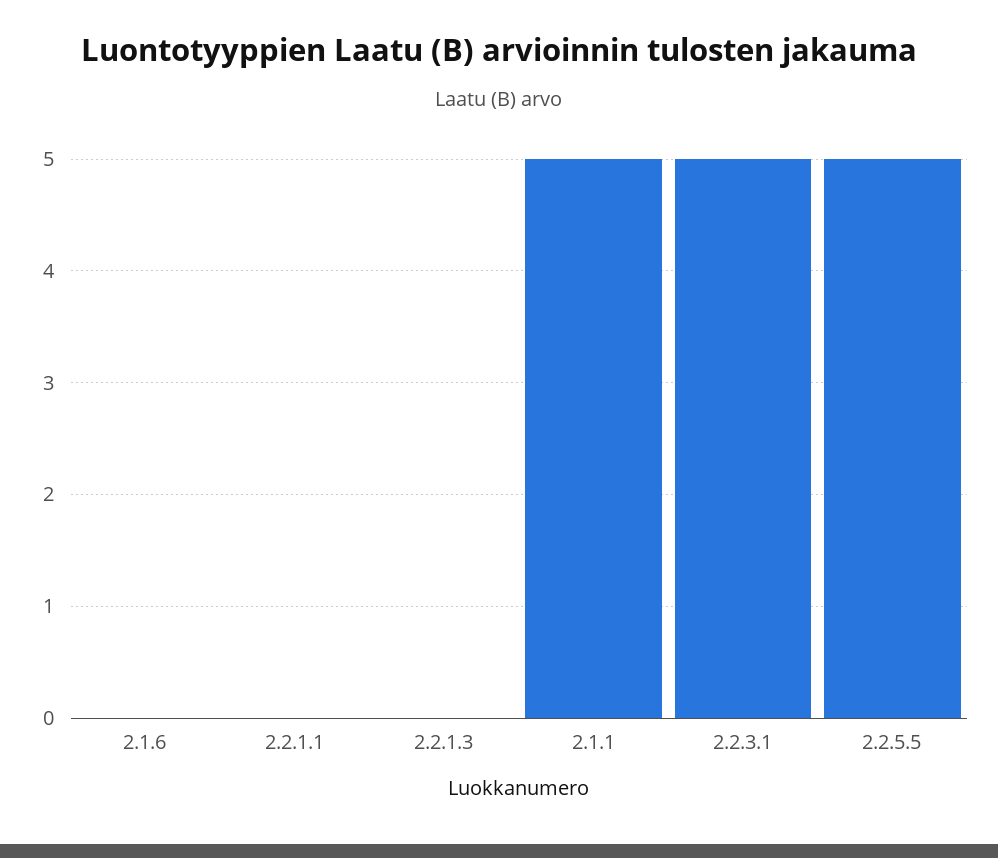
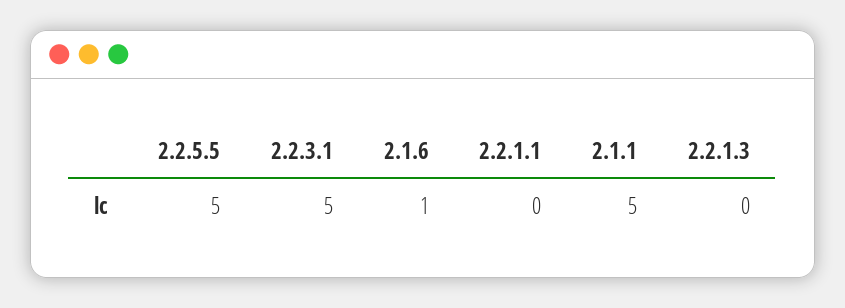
2.1.6: 0 -> 1

